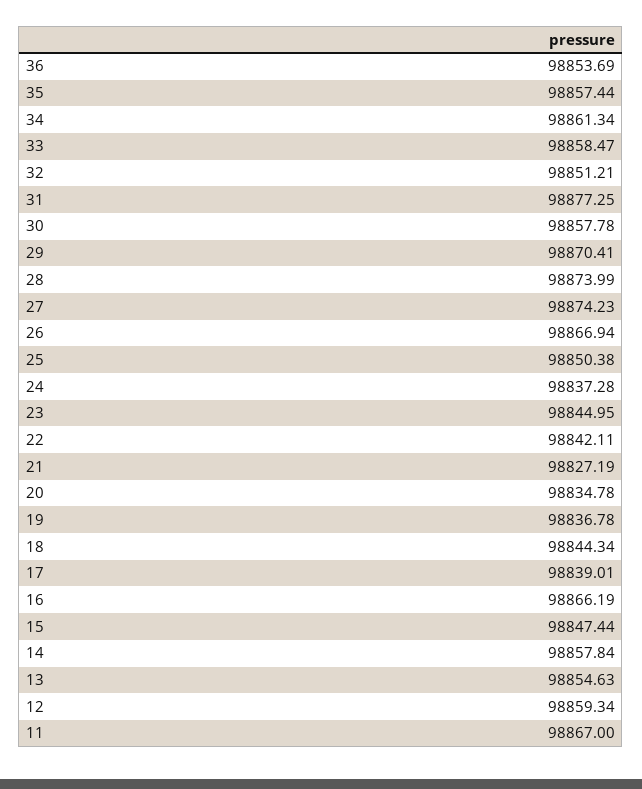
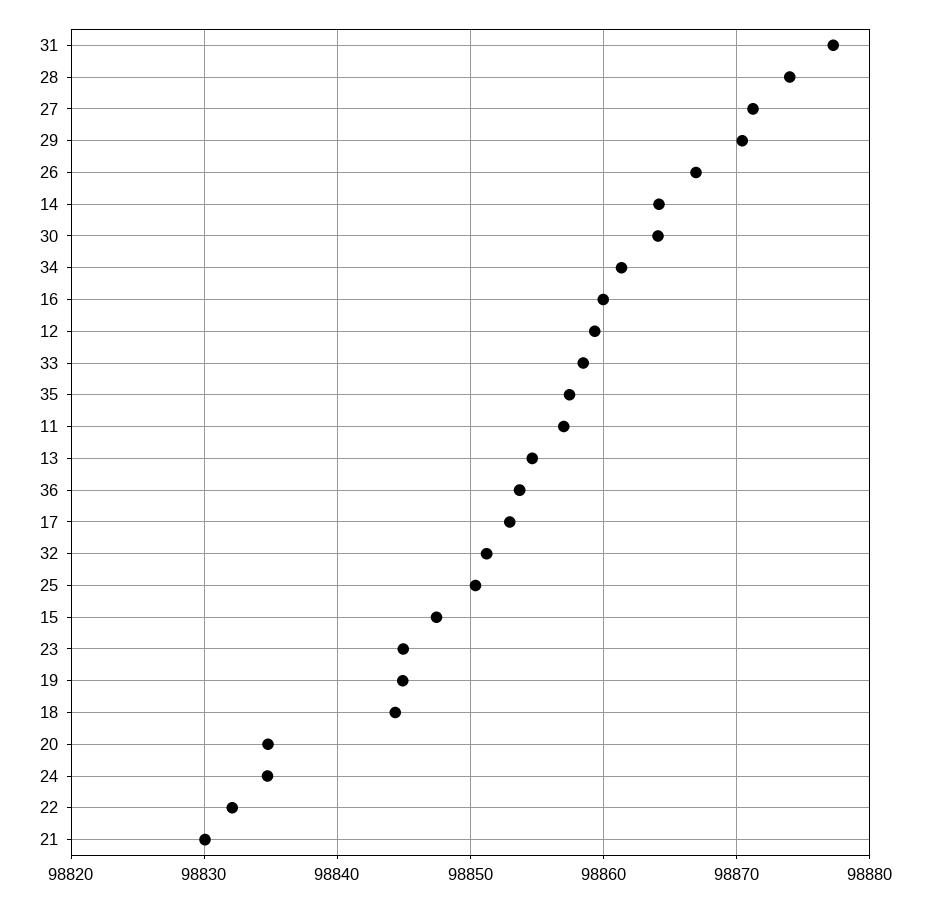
30: 98857.78 -> 98864
27: 98874.23 -> 98871
24: 98837.28 -> 98835
22: 98842.11 -> 98832
21: 98827.19 -> 98830
19: 98836.78 -> 98845
17: 98839.01 -> 98853
16: 98866.19 -> 98860
14: 98857.84 -> 98864
11: 98867 -> 98857

